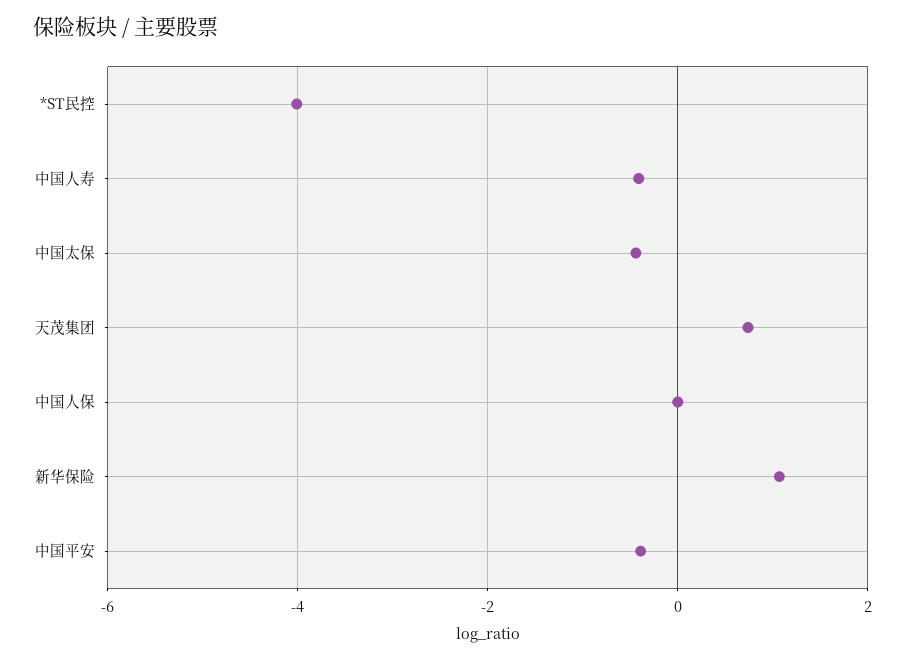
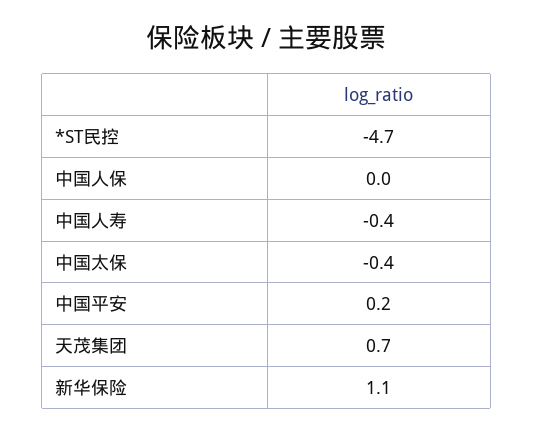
*ST民控: -4 -> -4.7
中国平安: -0.4 -> 0.2

